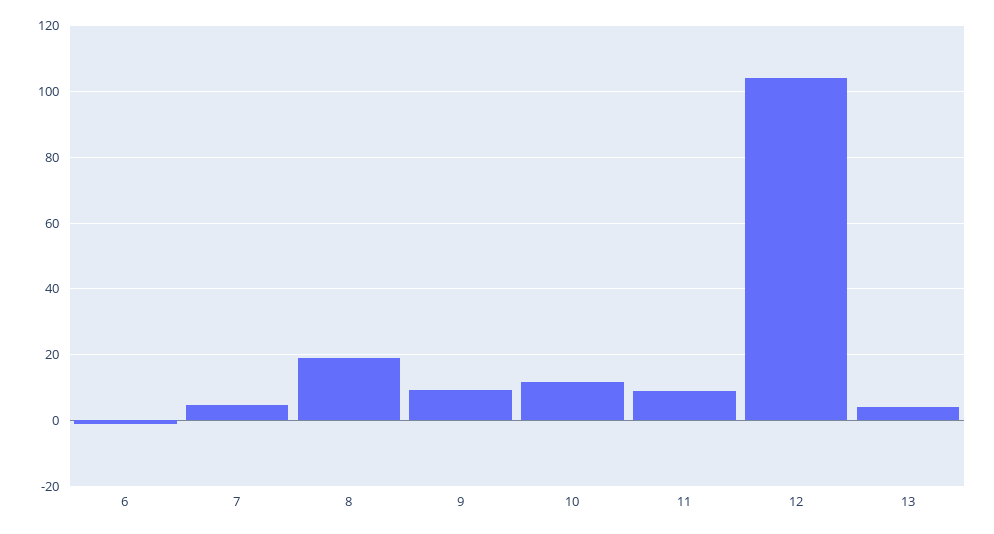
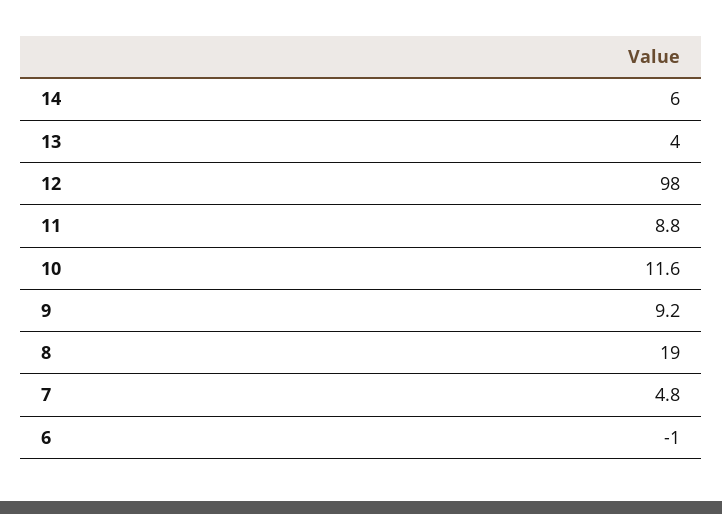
12: 104 -> 98
14: none -> 6

